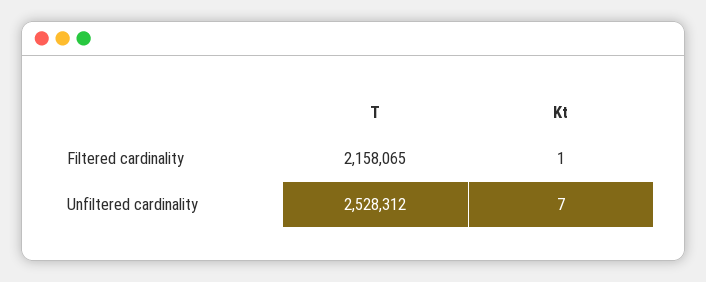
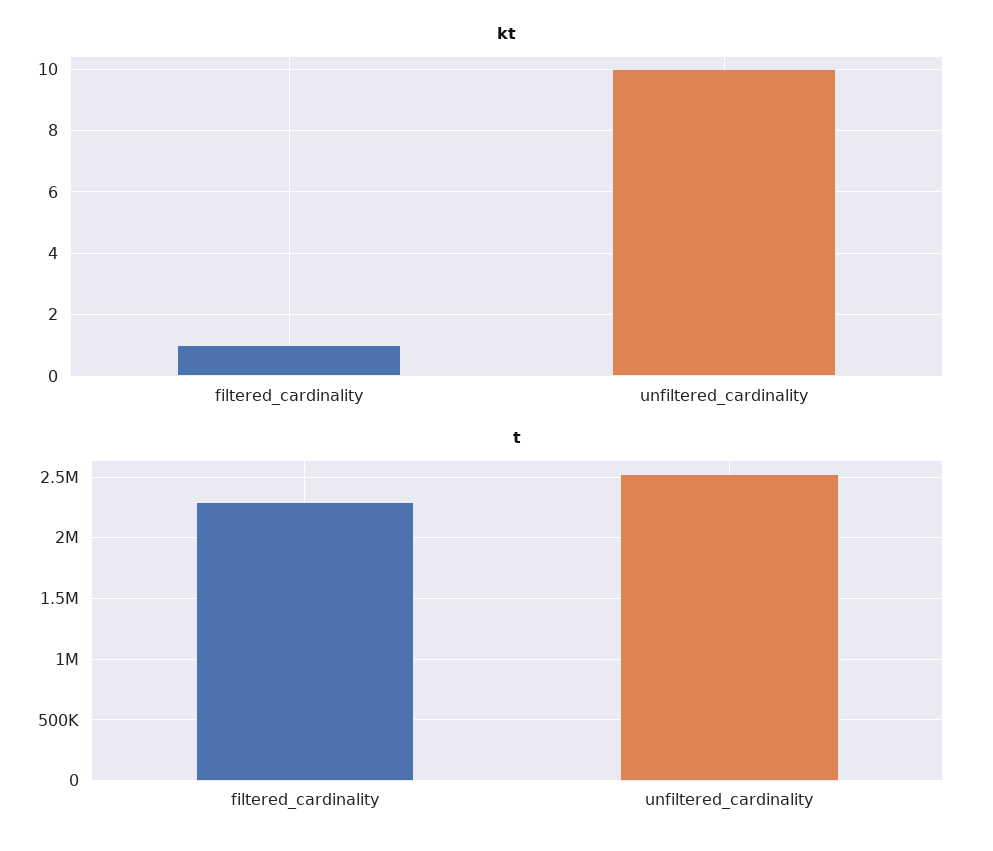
T, Filtered cardinality: 2158065 -> 2300000
Kt, Unfiltered cardinality: 7 -> 10

